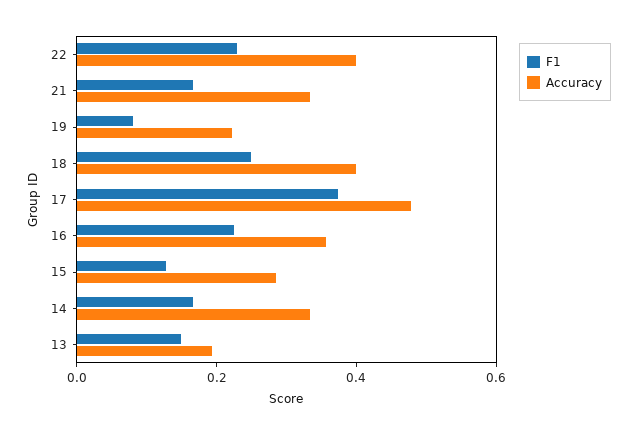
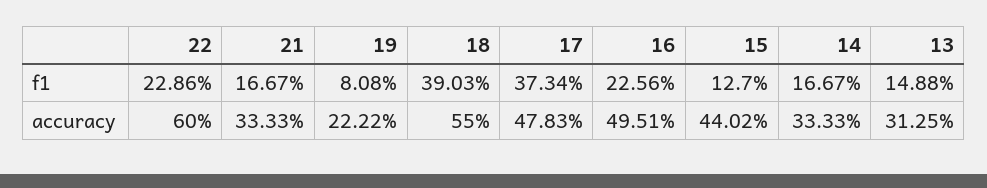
Accuracy, 22: 0.4 -> 0.6
F1, 18: 0.25 -> 0.3903
Accuracy, 18: 0.4 -> 0.55
Accuracy, 16: 0.35 -> 0.4951
Accuracy, 15: 0.3 -> 0.4402
Accuracy, 13: 0.2 -> 0.3125

